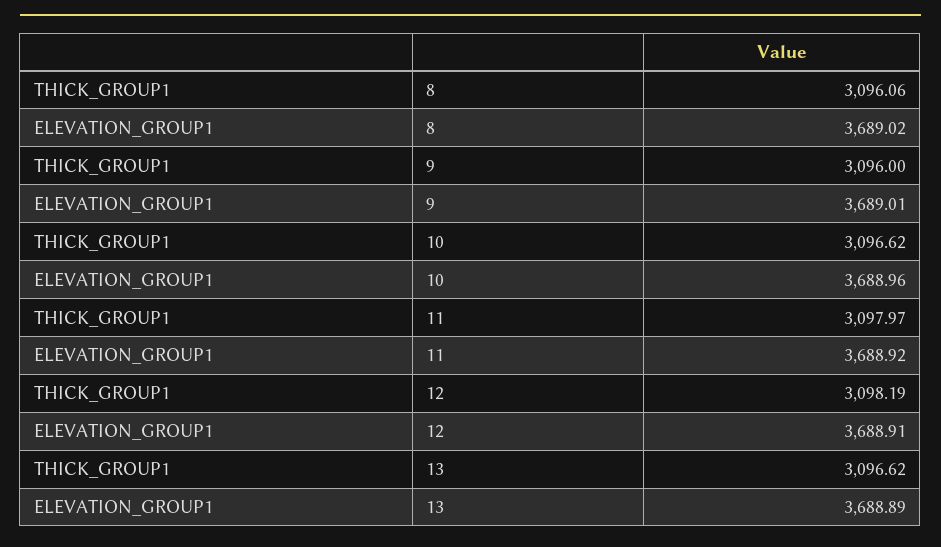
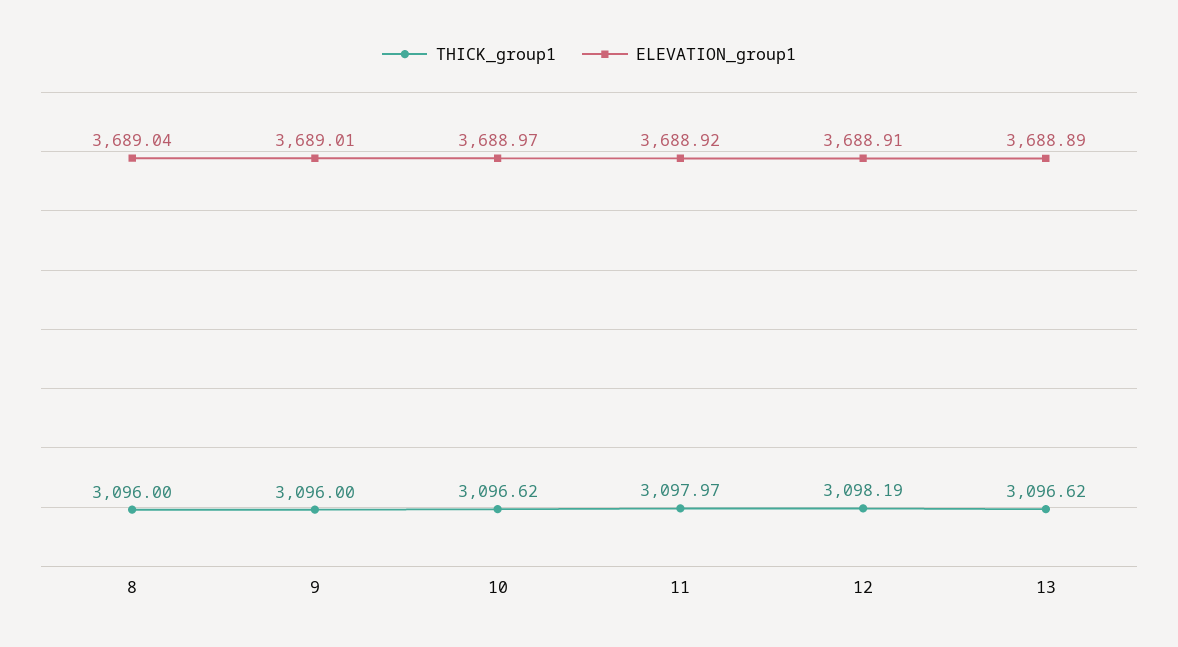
THICK_GROUP1, 8: 3096.06 -> 3096
ELEVATION_GROUP1, 8: 3689.02 -> 3689.04
ELEVATION_GROUP1, 10: 3688.96 -> 3688.97

